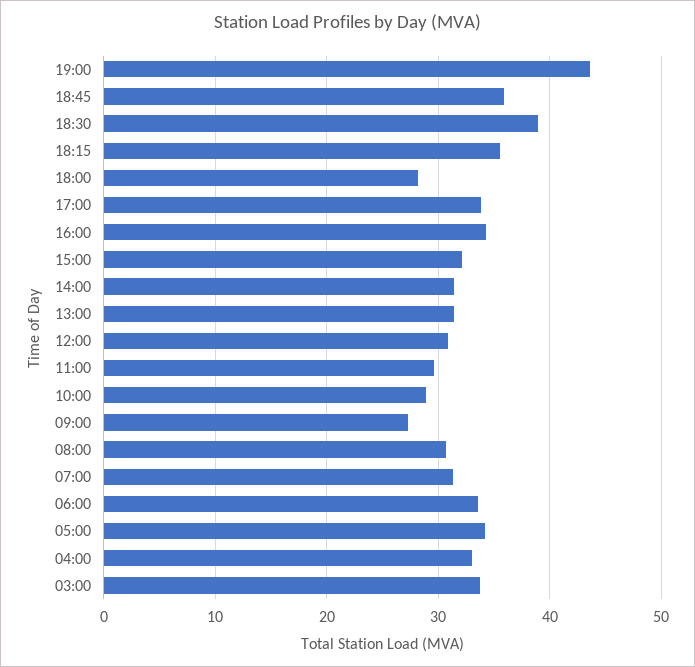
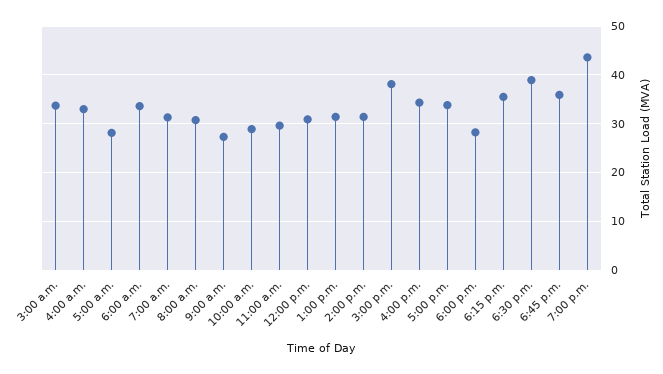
15:00: 32 -> 38
05:00: 34 -> 28

